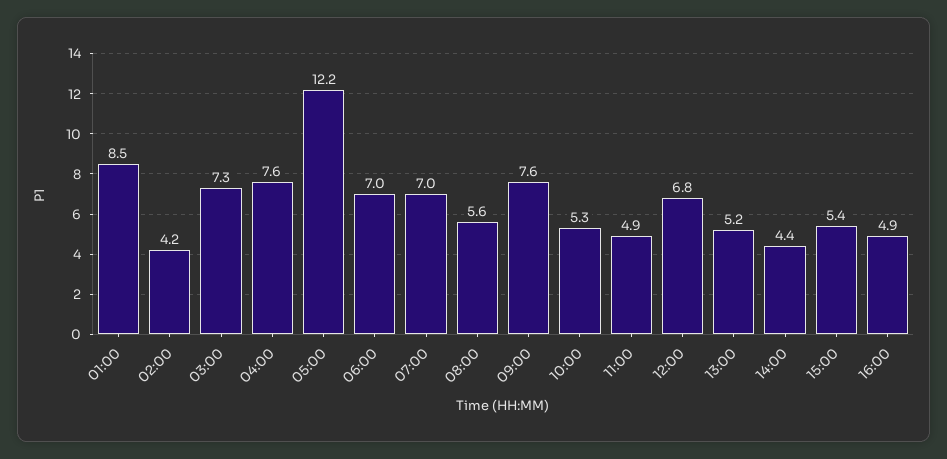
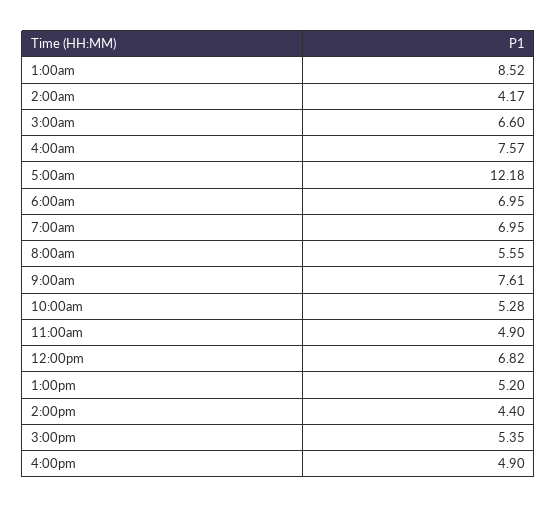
03:00: 7.3 -> 6.6

